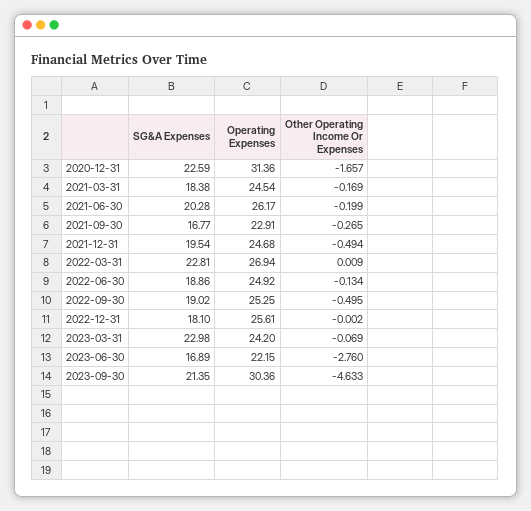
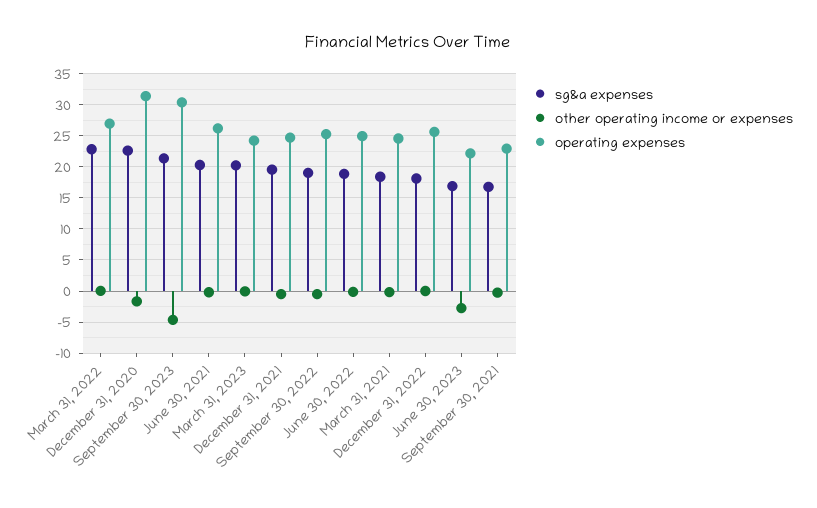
SG&A Expenses, 2023-03-31: 22.98 -> 20

